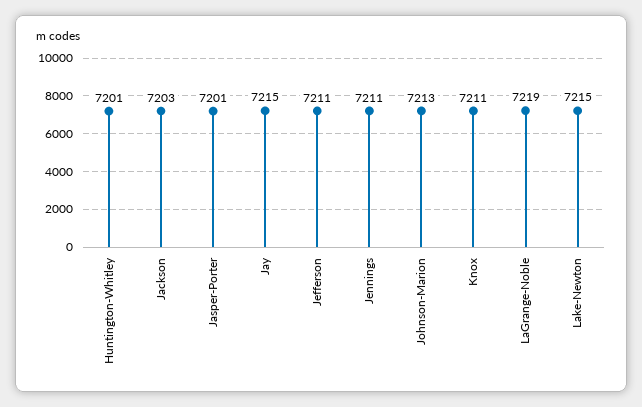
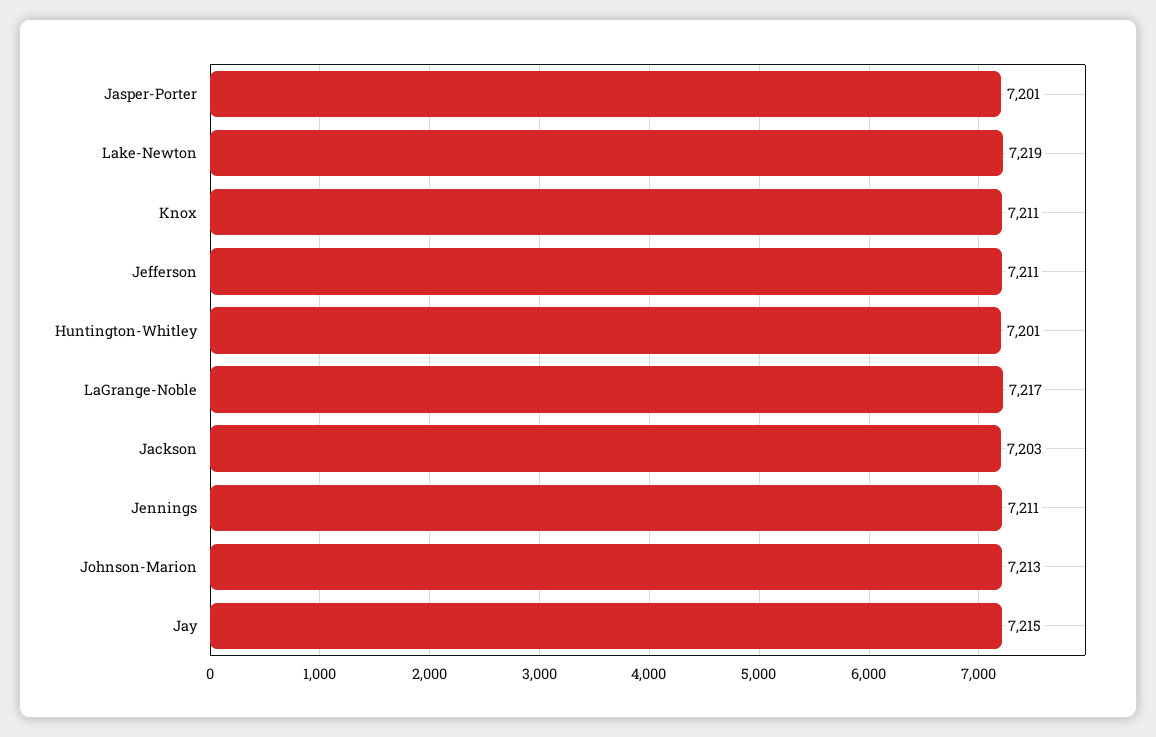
LaGrange-Noble: 7219 -> 7217
Lake-Newton: 7215 -> 7219

